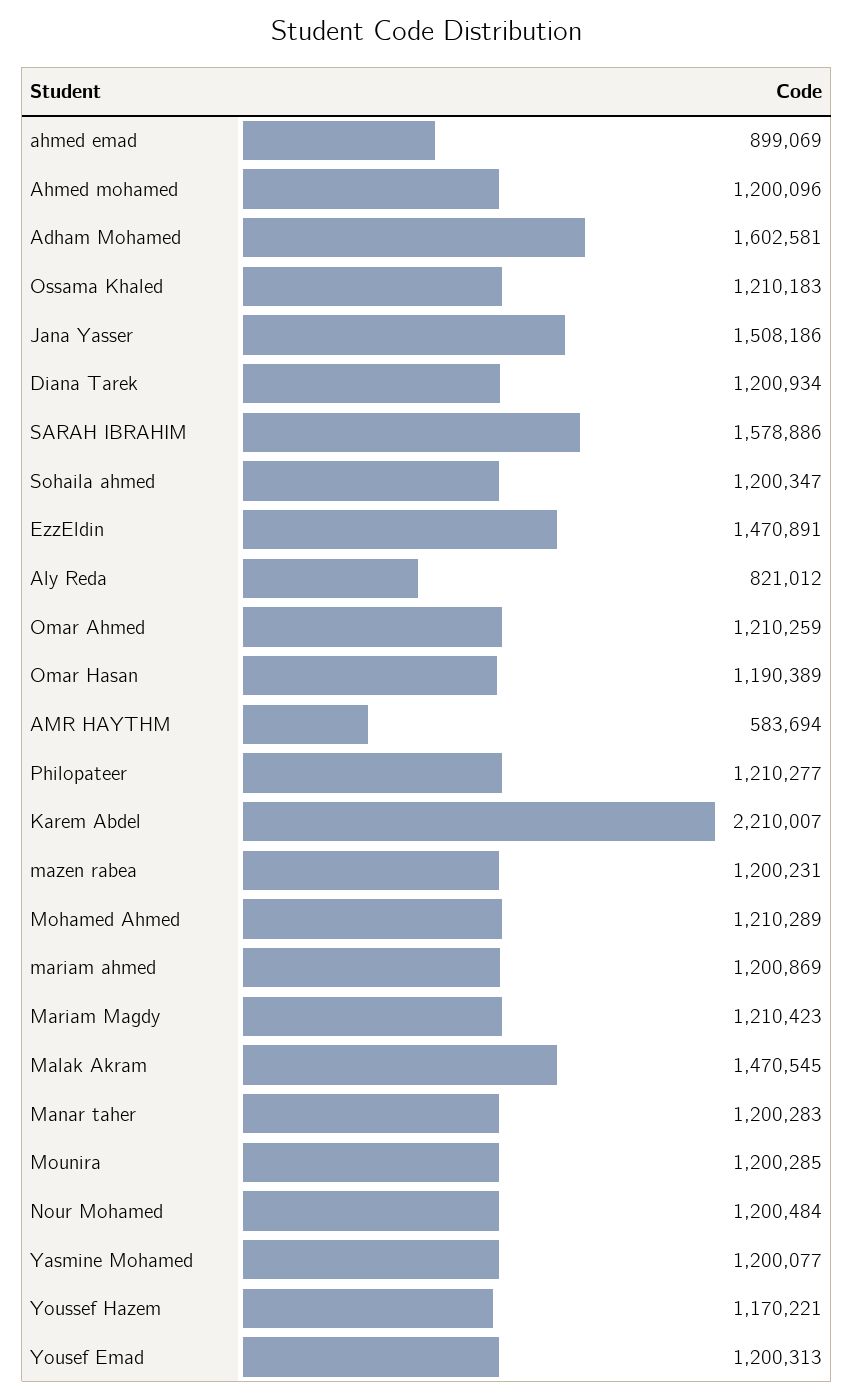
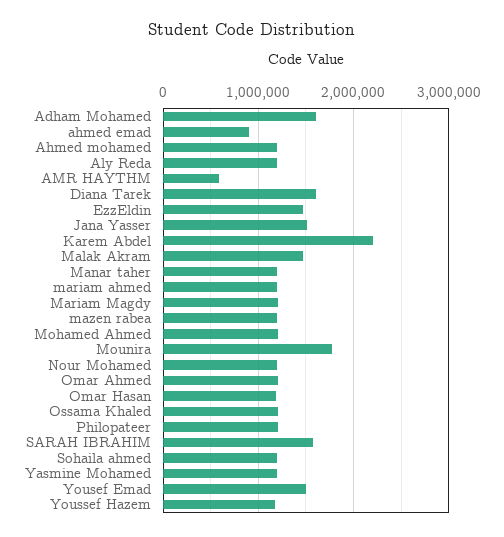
Diana Tarek: 1200934 -> 1600000
Aly Reda: 821012 -> 1200000
Mounira: 1200285 -> 1800000
Yousef Emad: 1200313 -> 1500000

